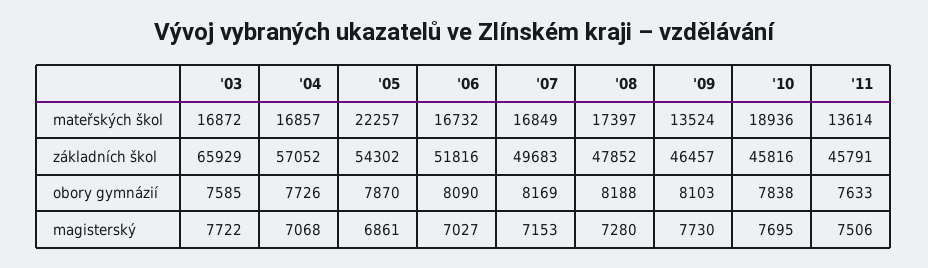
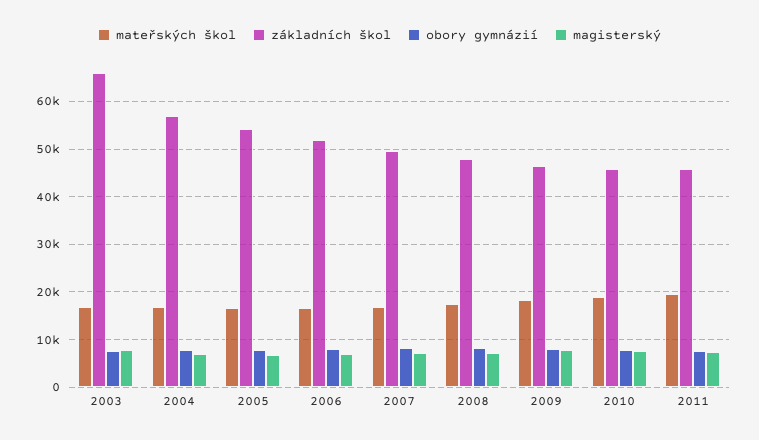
mateřských škol, '05: 22257 -> 16000
mateřských škol, '09: 13524 -> 18000
mateřských škol, '11: 13614 -> 20000

